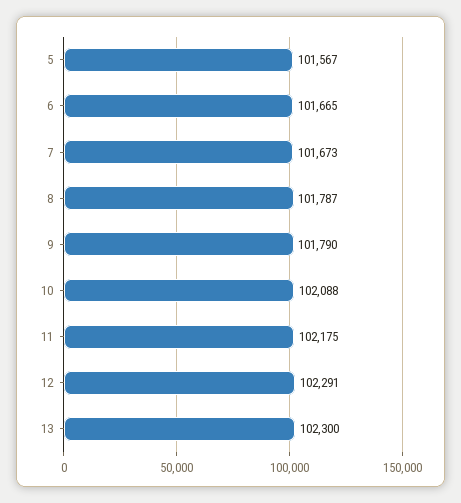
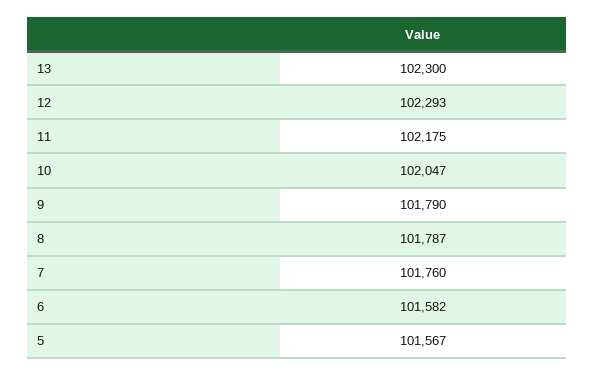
6: 101665 -> 101582
7: 101673 -> 101760
10: 102088 -> 102047
12: 102291 -> 102293

